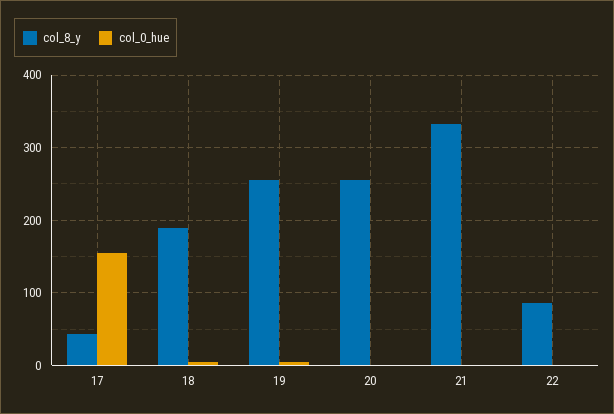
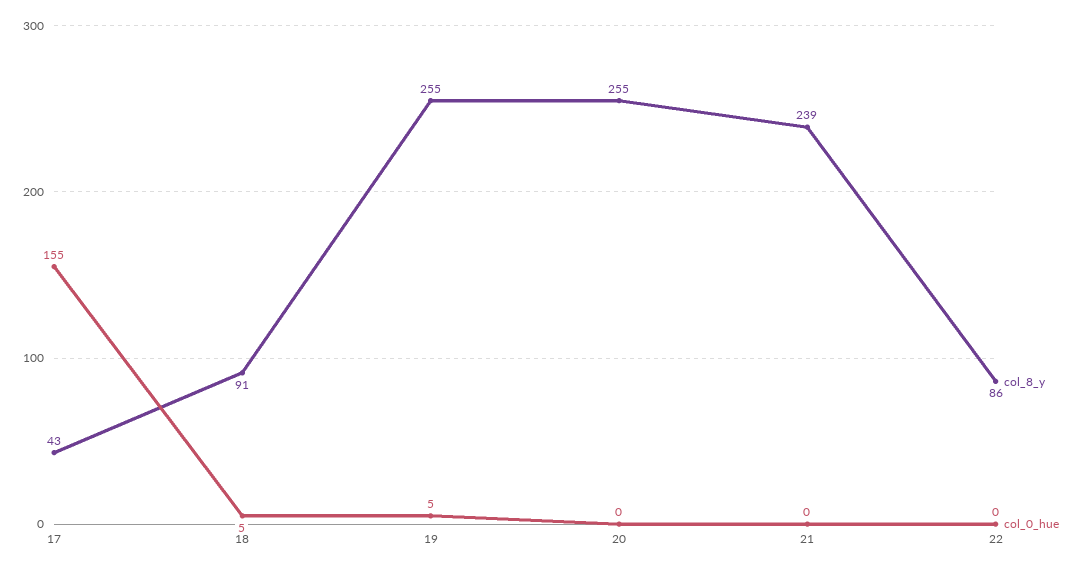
col_8_y, 18: 190 -> 91
col_8_y, 21: 330 -> 239

